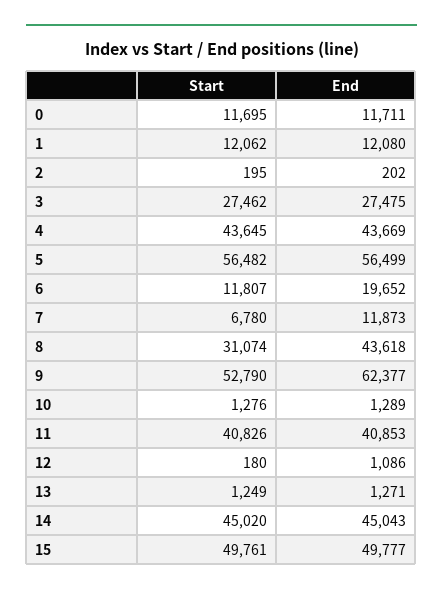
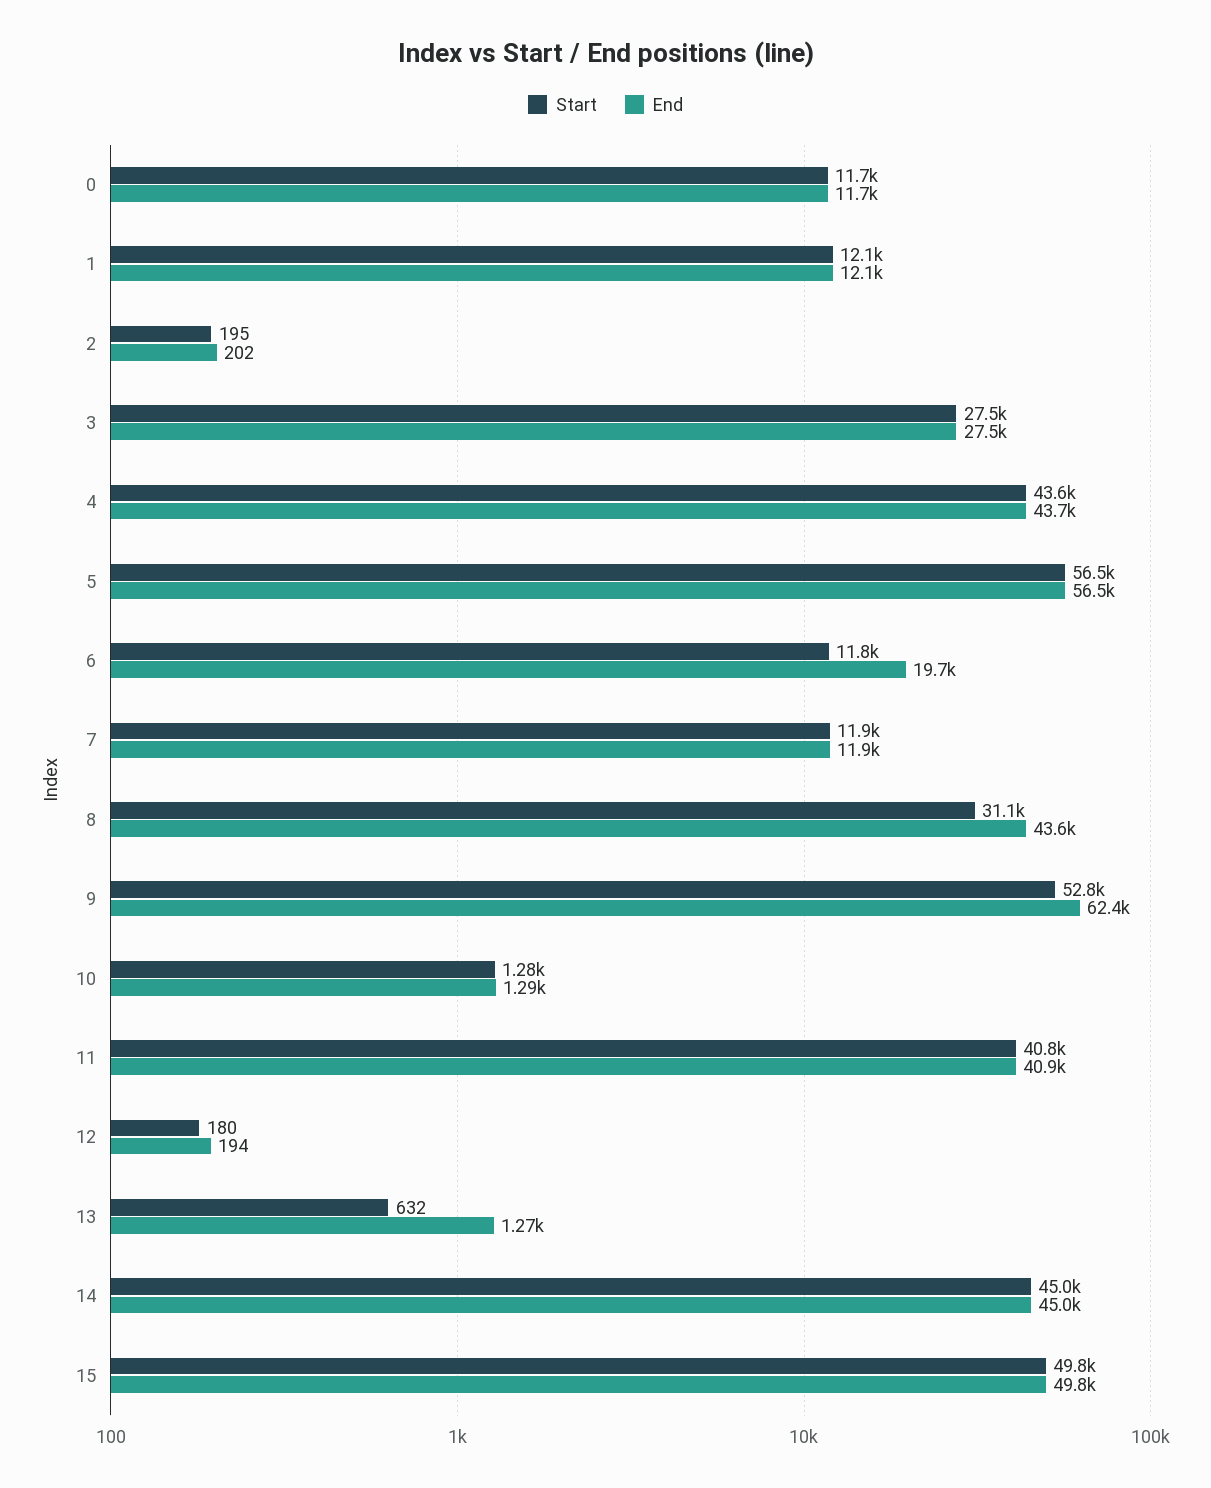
Start, 7: 6780 -> 11900
End, 12: 1086 -> 194
Start, 13: 1249 -> 632

